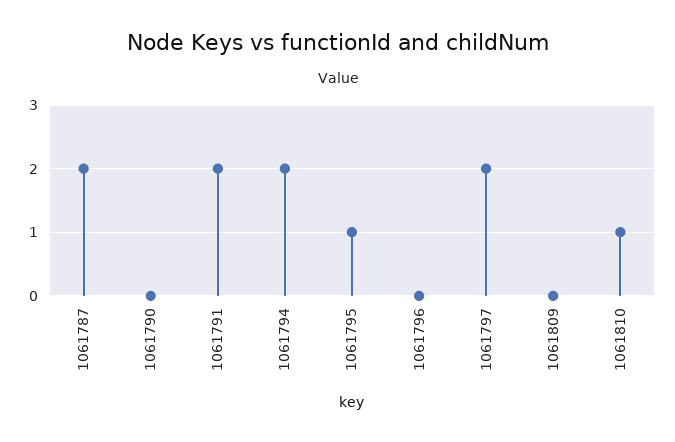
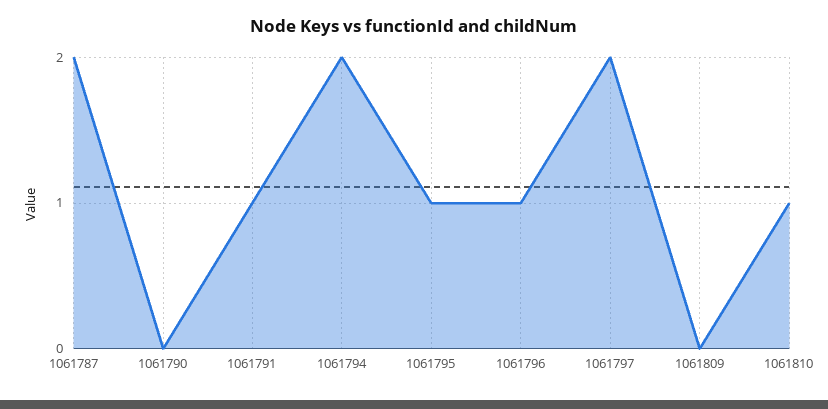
1061791: 2 -> 1
1061796: 0 -> 1

